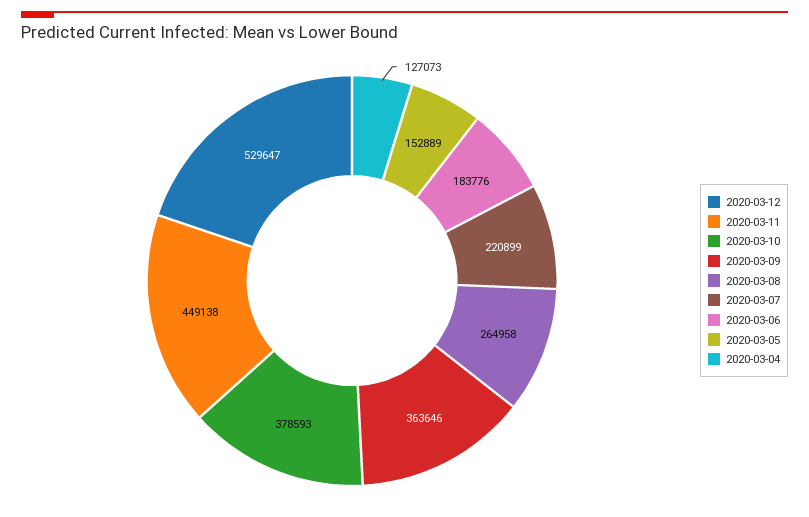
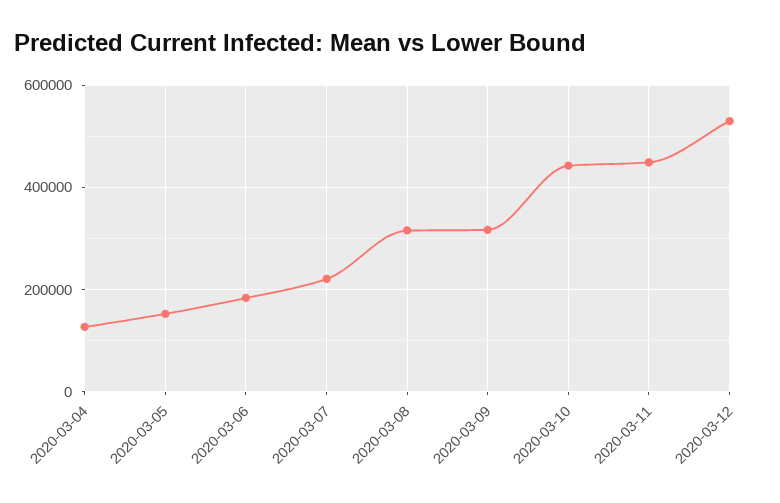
2020-03-10: 378593 -> 440000
2020-03-09: 363646 -> 320000
2020-03-08: 264958 -> 320000

